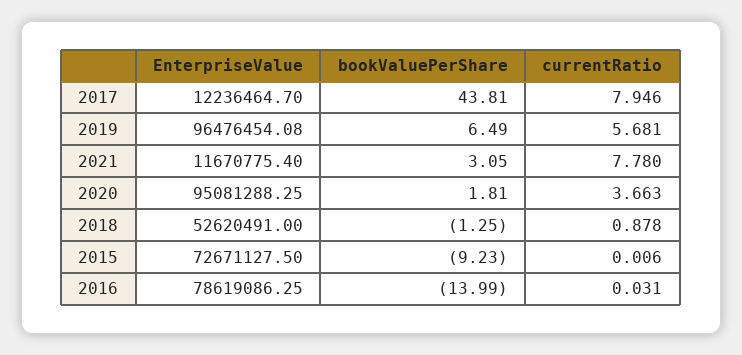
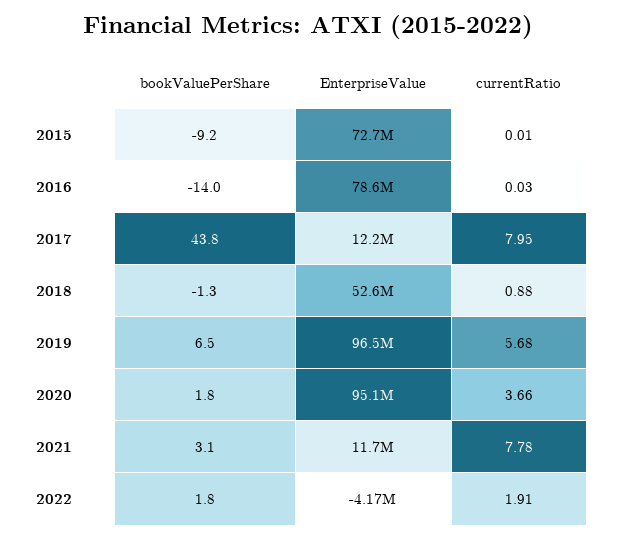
bookValuePerShare, 2022: none -> 1.8
EnterpriseValue, 2022: none -> -4170000
currentRatio, 2022: none -> 1.91

